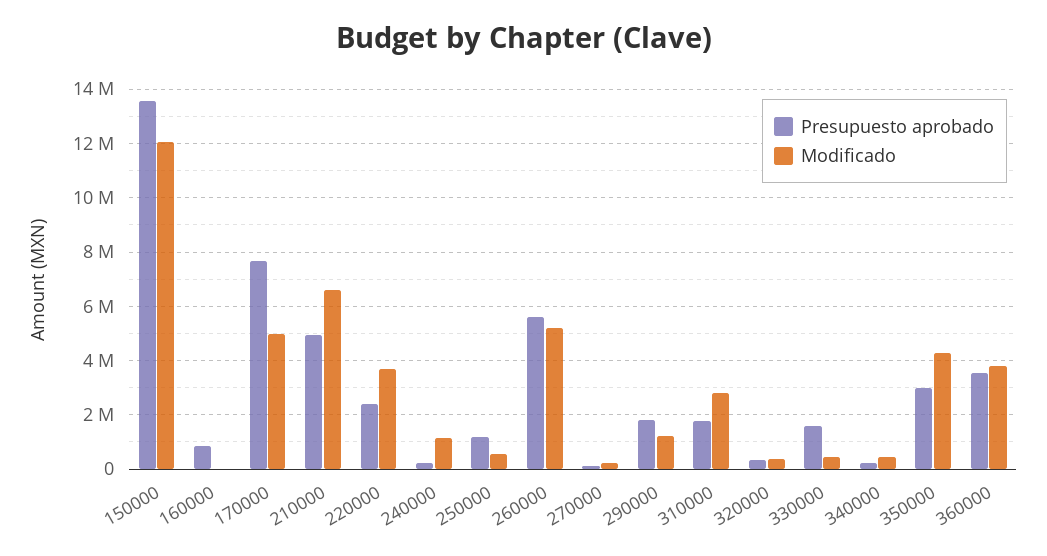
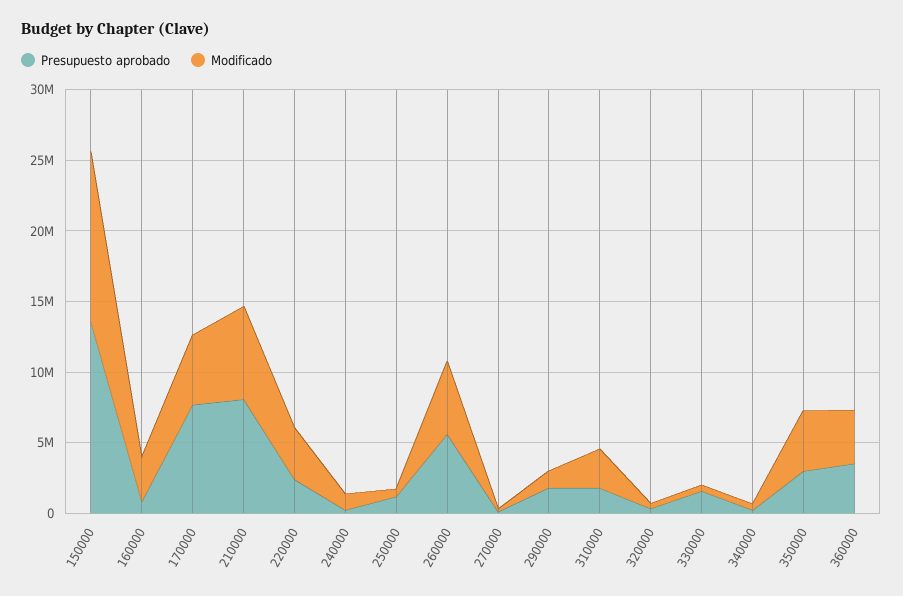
Modificado, 160000: 0 -> 3000000
Presupuesto aprobado, 210000: 5000000 -> 8000000

